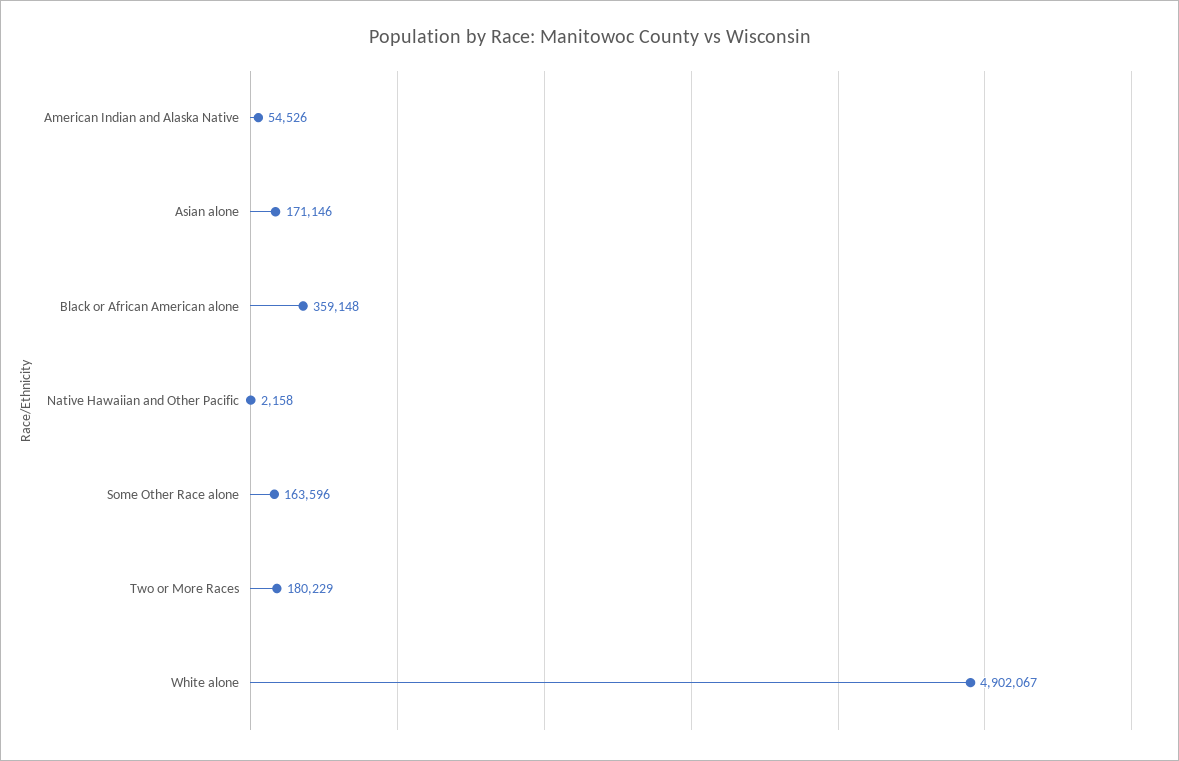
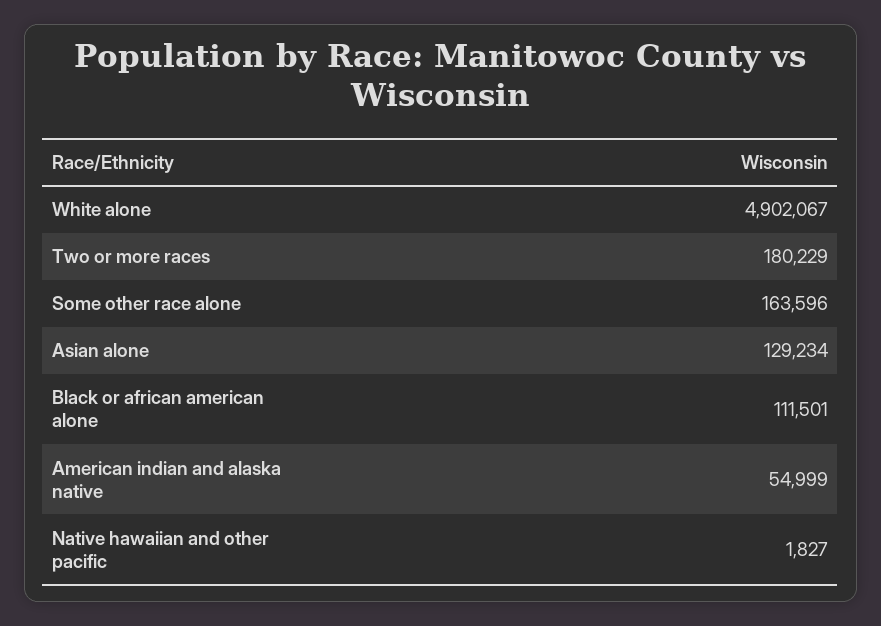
American Indian and Alaska Native: 54526 -> 54999
Asian alone: 171146 -> 129234
Black or African American alone: 359148 -> 111501
Native Hawaiian and Other Pacific: 2158 -> 1827

